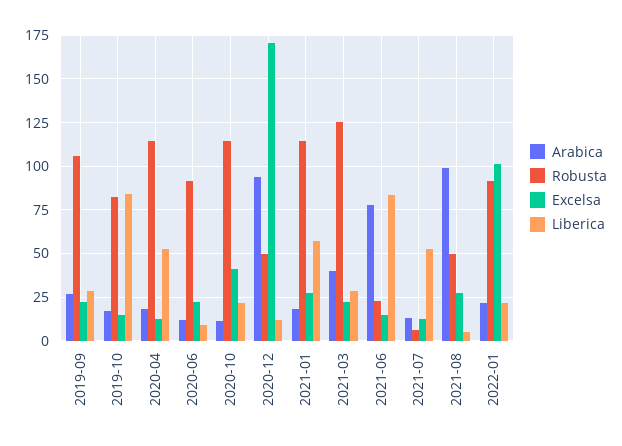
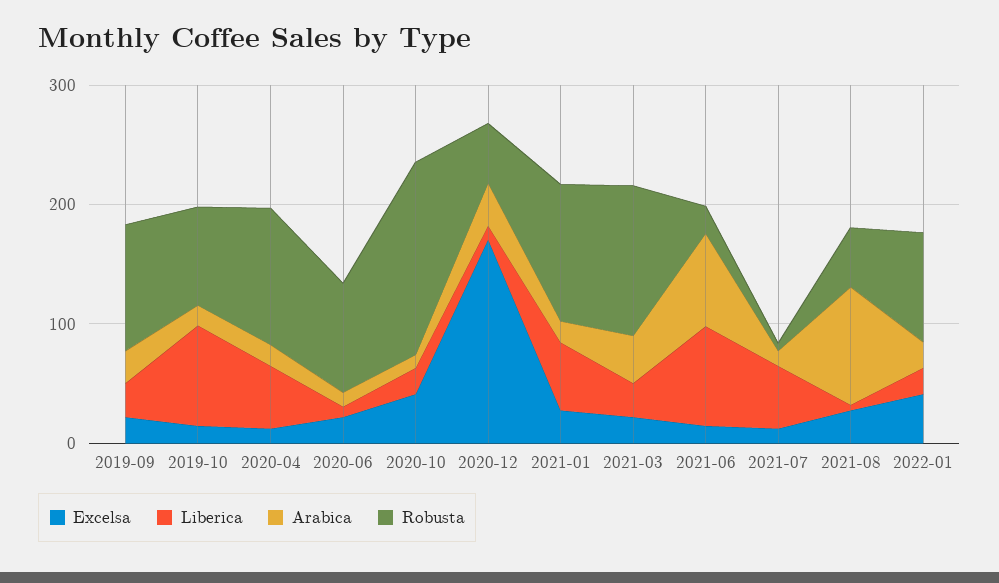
Robusta, 2020-10: 115 -> 160
Arabica, 2020-12: 95 -> 40
Excelsa, 2022-01: 100 -> 40

